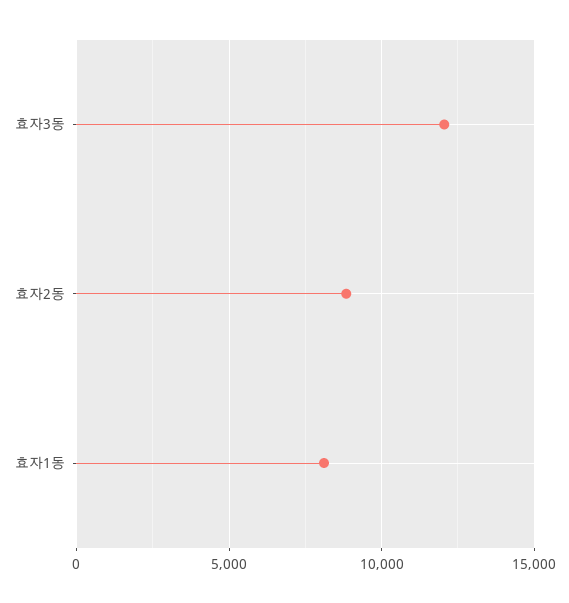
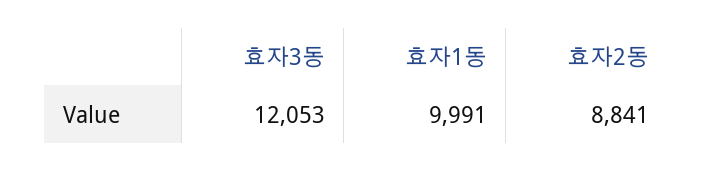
효자1동: 8000 -> 9991

